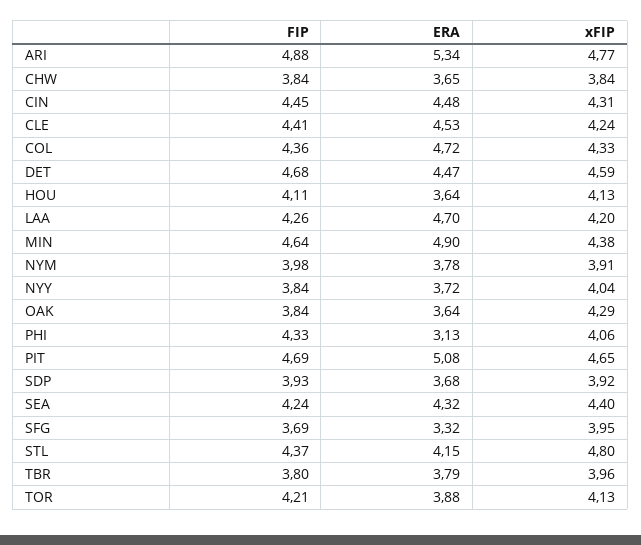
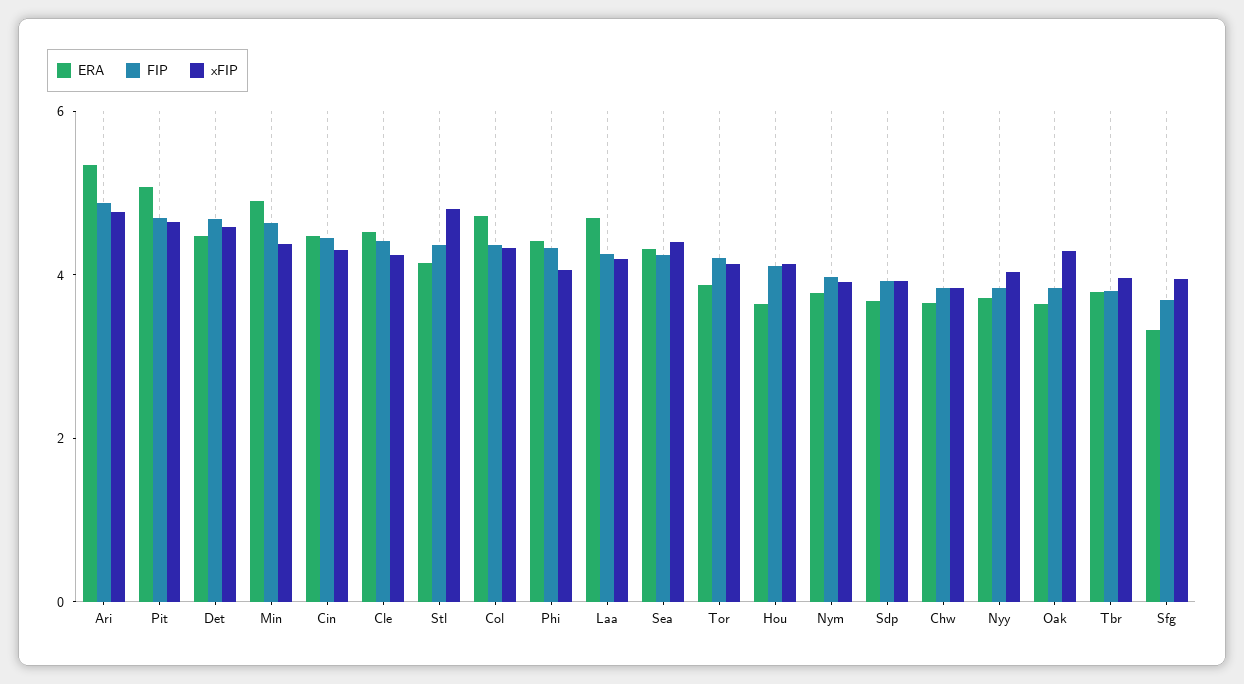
ERA, PHI: 3.13 -> 4.5

